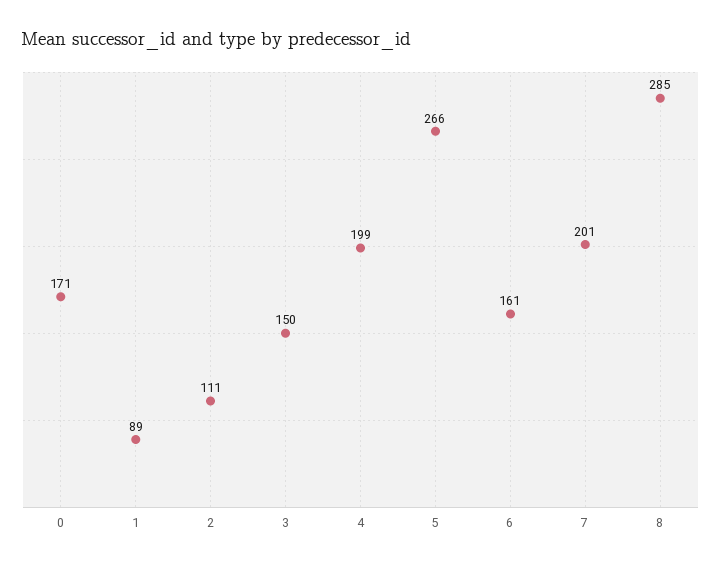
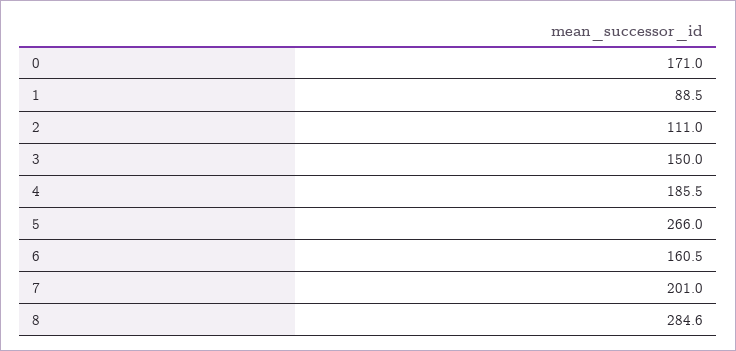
4: 199 -> 185.5

